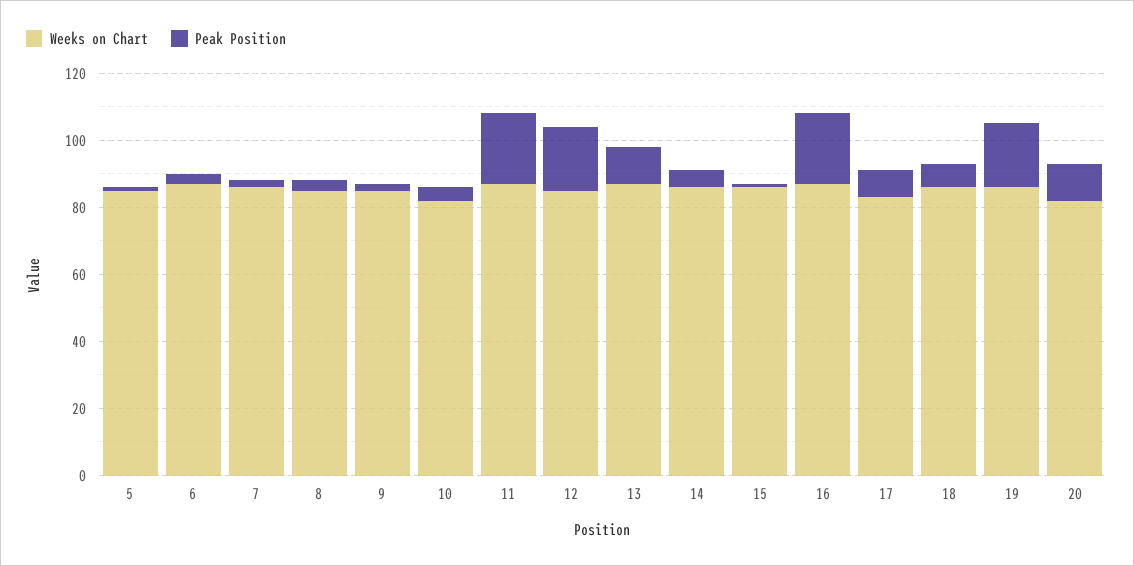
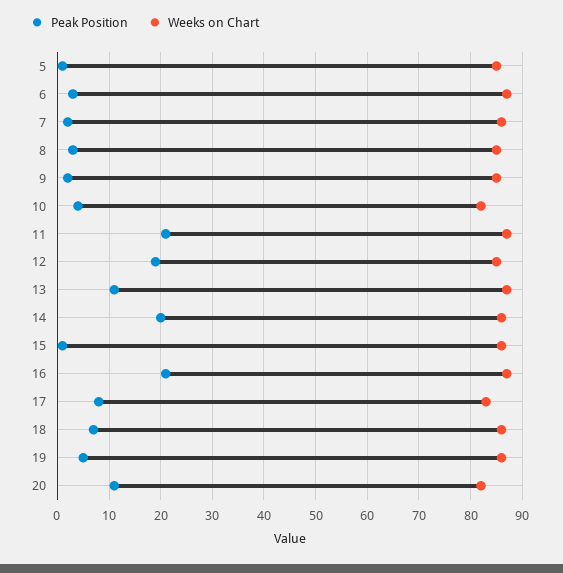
Peak Position, 14: 5 -> 20
Peak Position, 19: 20 -> 5

